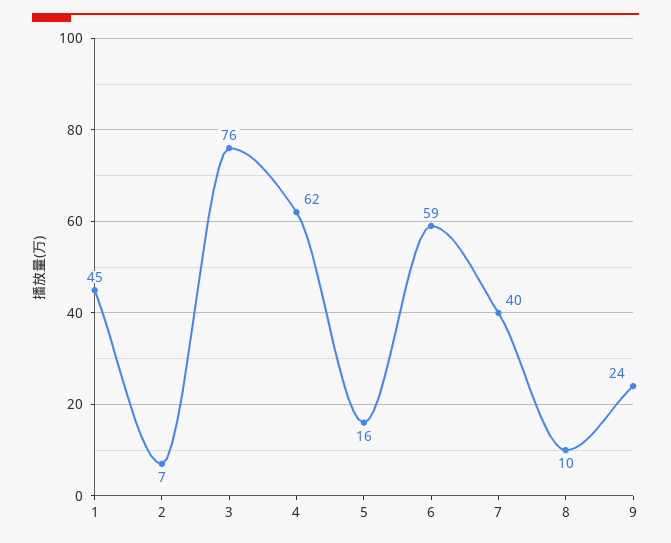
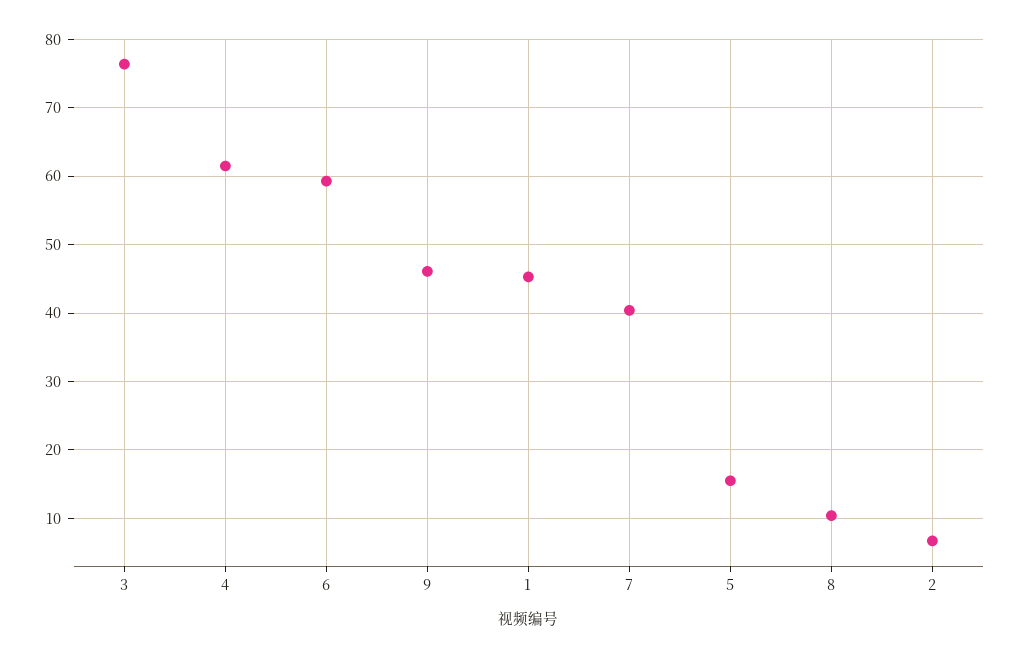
9: 24 -> 46

